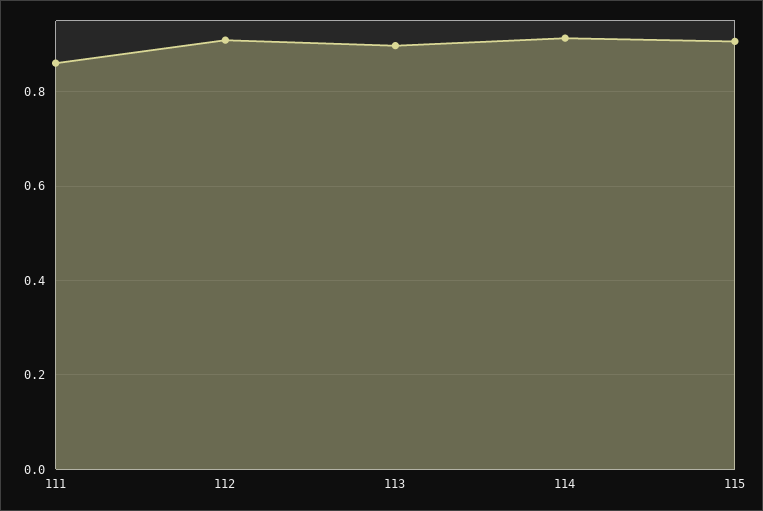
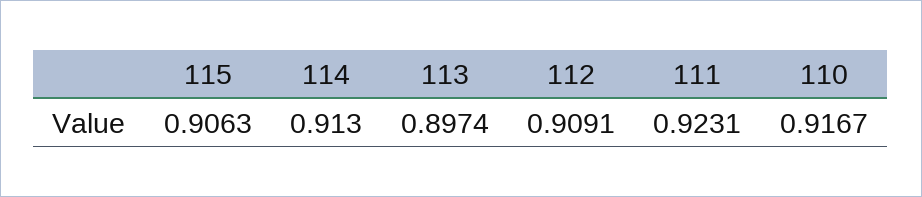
111: 0.86 -> 0.9231
110: none -> 0.9167

